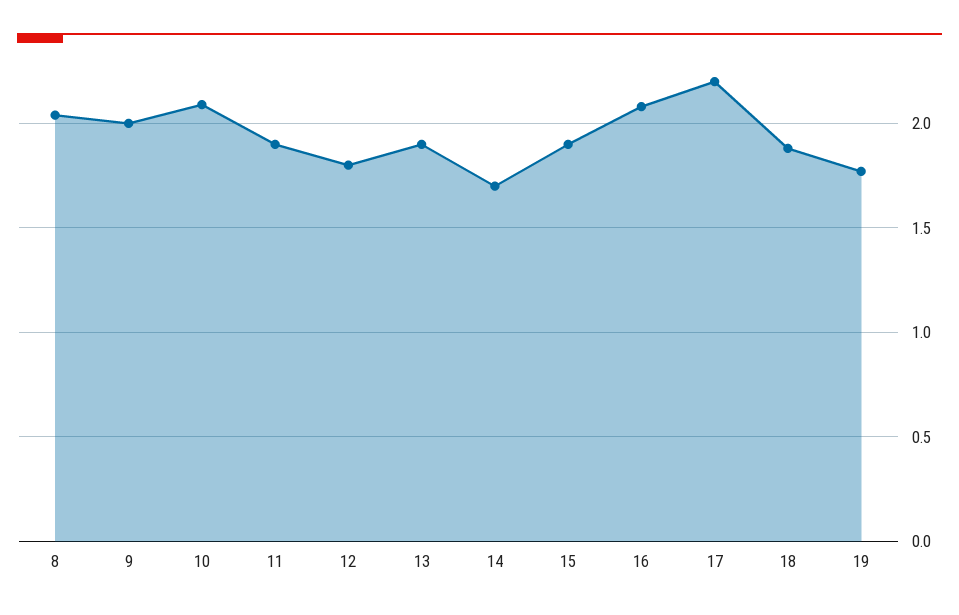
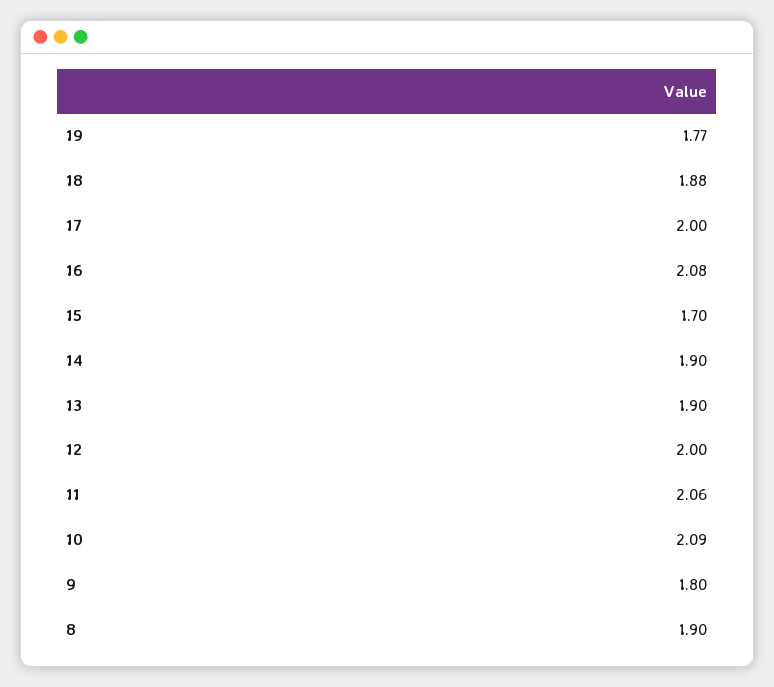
8: 2.05 -> 1.9
9: 2 -> 1.8
11: 1.9 -> 2.06
12: 1.8 -> 2
14: 1.7 -> 1.9
15: 1.9 -> 1.7
17: 2.2 -> 2

